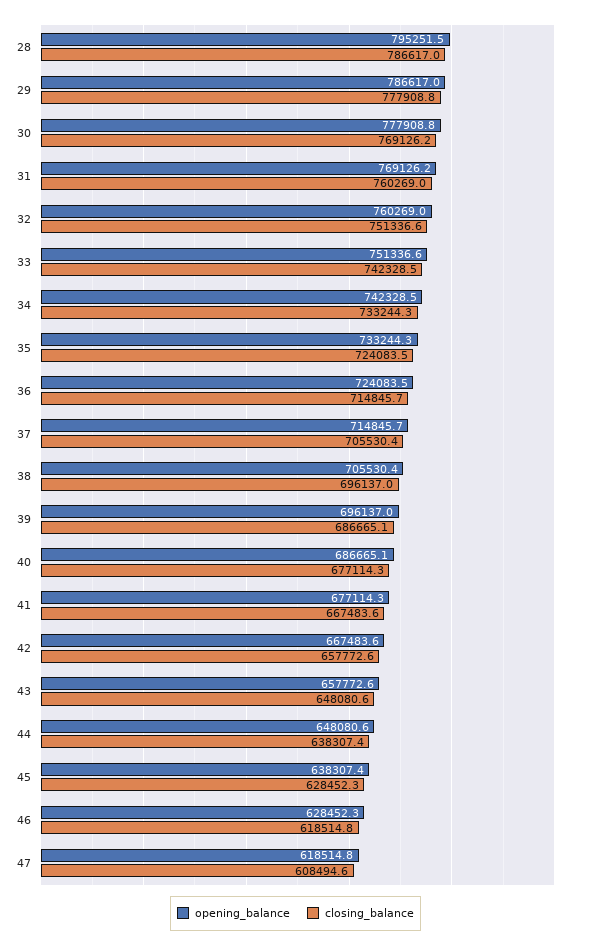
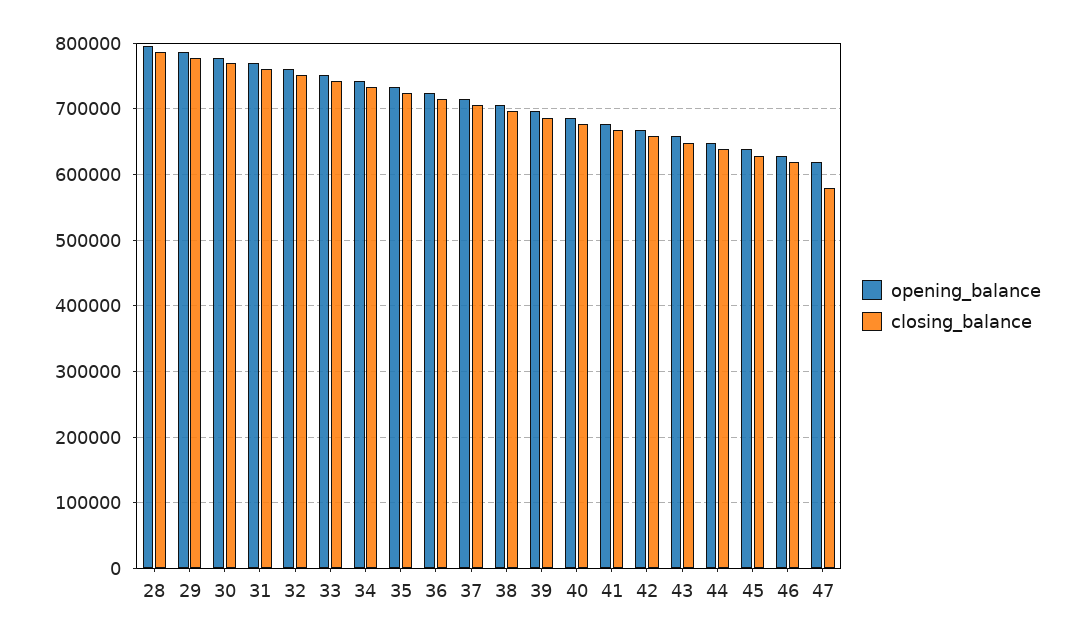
closing_balance, 47: 608494.6 -> 580000

